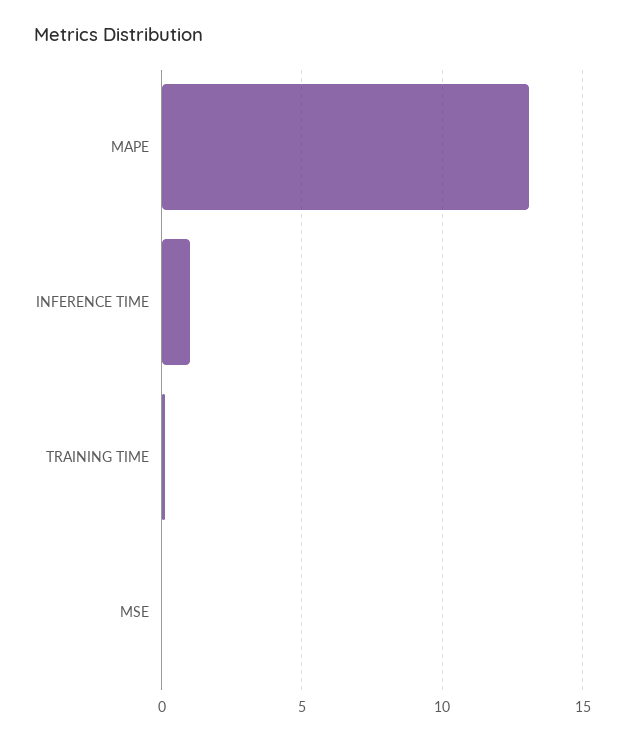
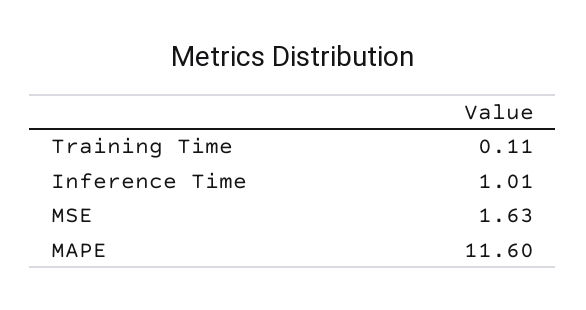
MAPE: 13 -> 11.6
MSE: 0 -> 1.63

